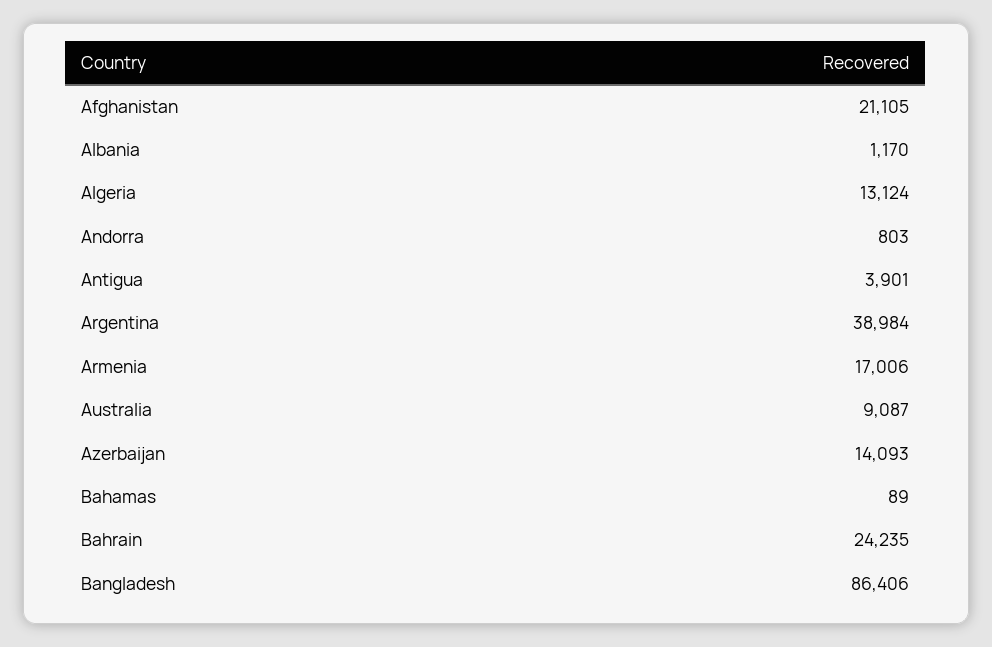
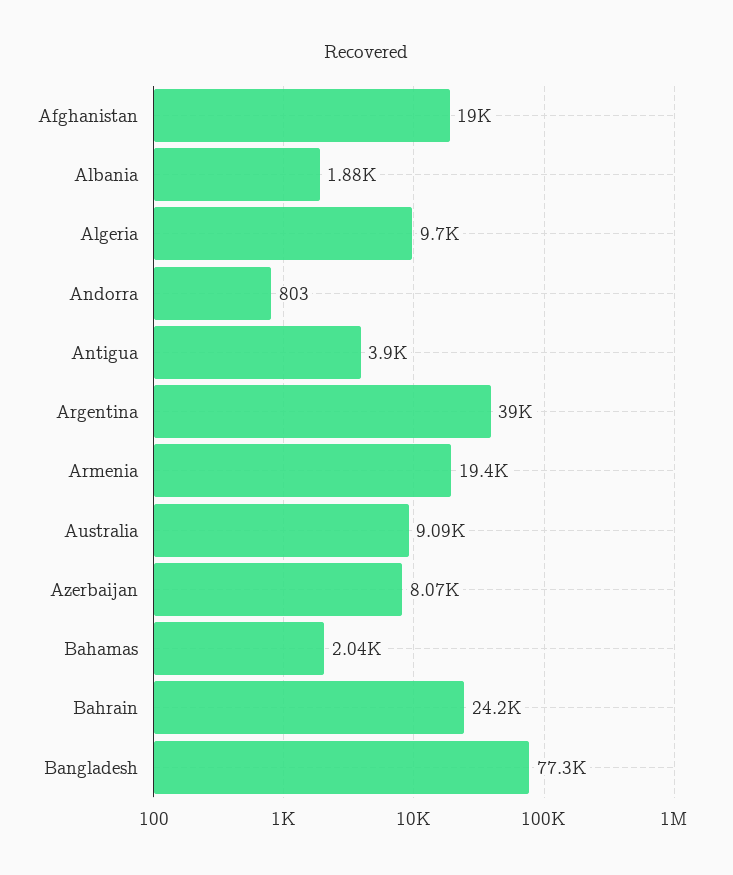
Afghanistan: 21105 -> 19000
Albania: 1170 -> 1880
Algeria: 13124 -> 9700
Armenia: 17006 -> 19400
Azerbaijan: 14093 -> 8070
Bahamas: 89 -> 2040
Bangladesh: 86406 -> 77300

